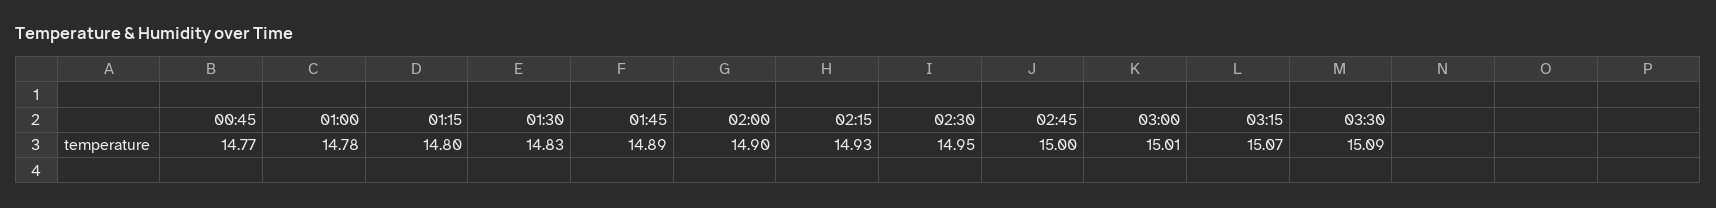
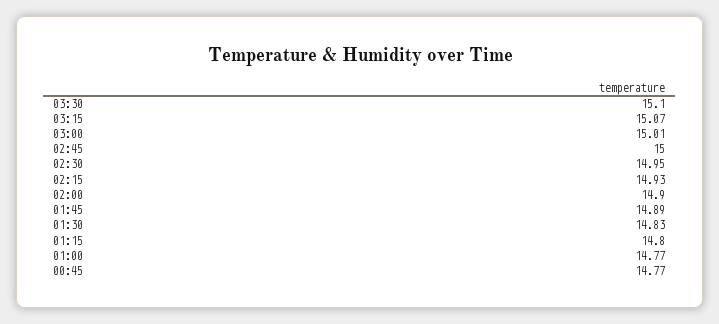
01:00: 14.78 -> 14.77
03:30: 15.09 -> 15.1

